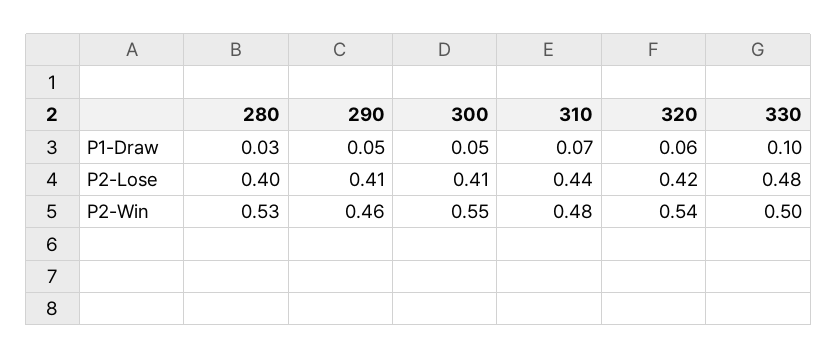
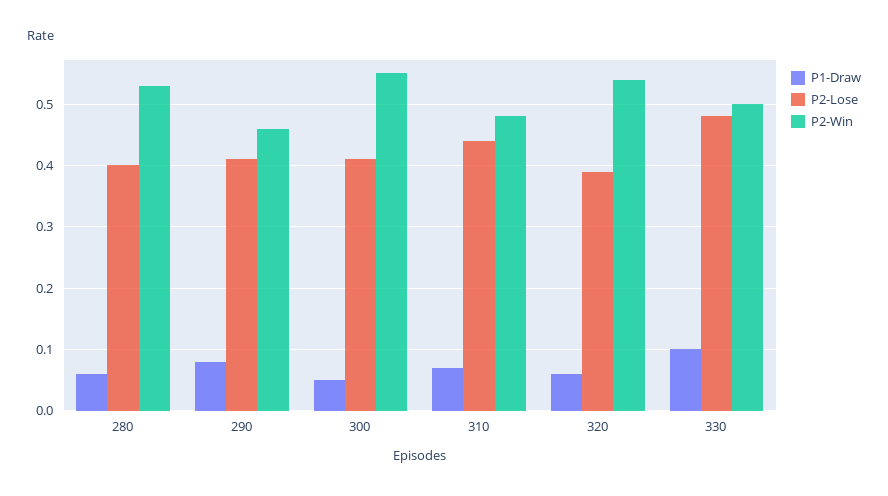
P1-Draw, 280: 0.03 -> 0.06
P1-Draw, 290: 0.05 -> 0.08
P2-Lose, 320: 0.42 -> 0.39

